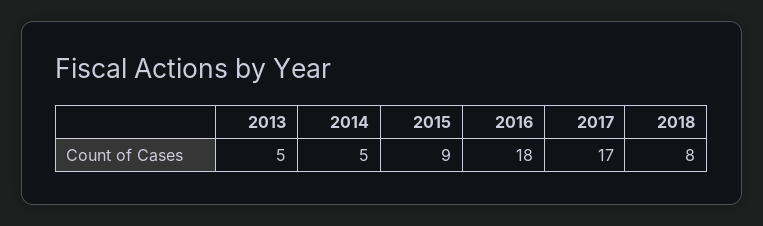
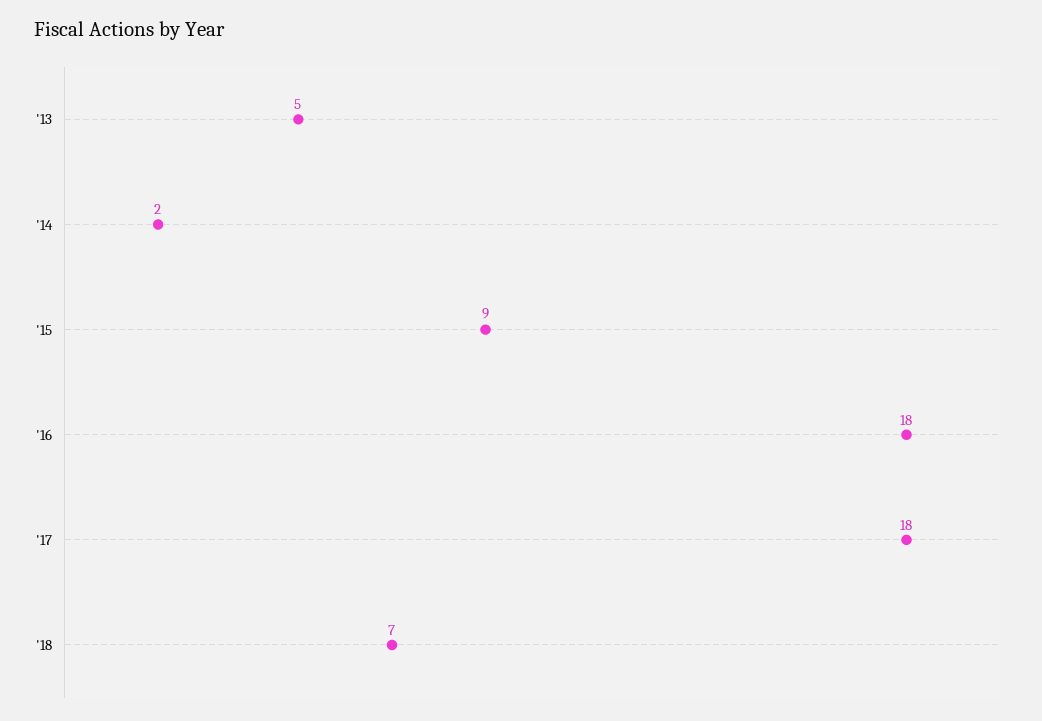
2014: 5 -> 2
2017: 17 -> 18
2018: 8 -> 7

